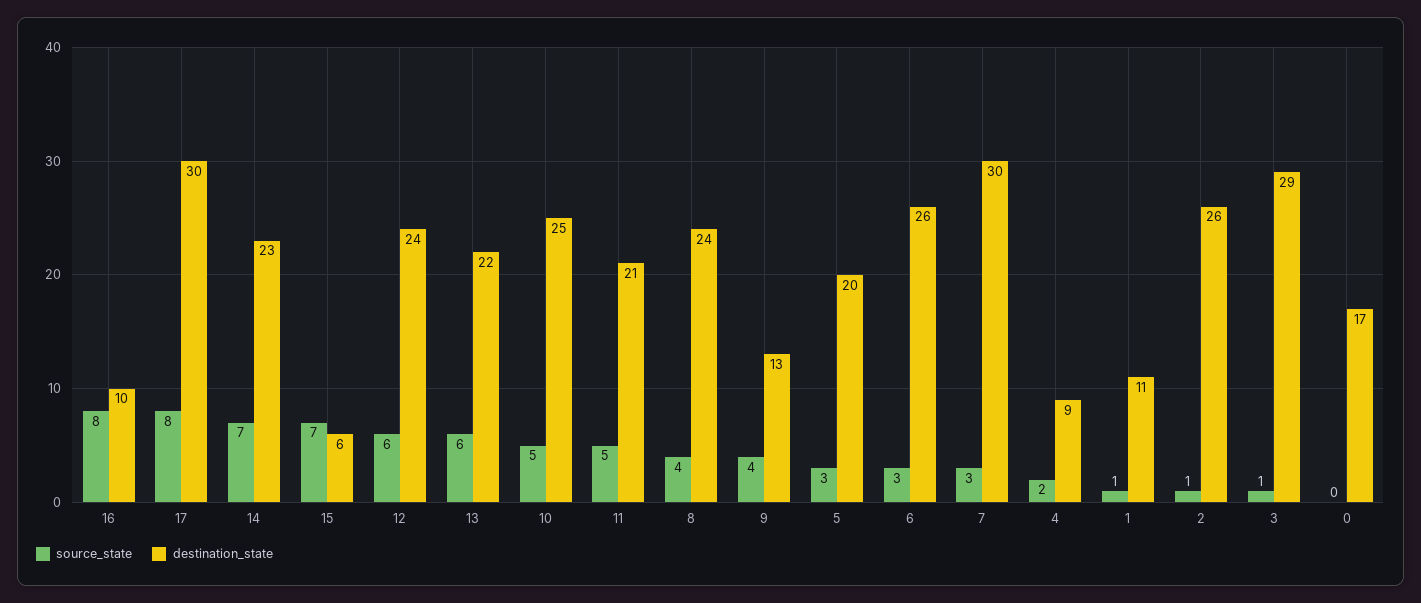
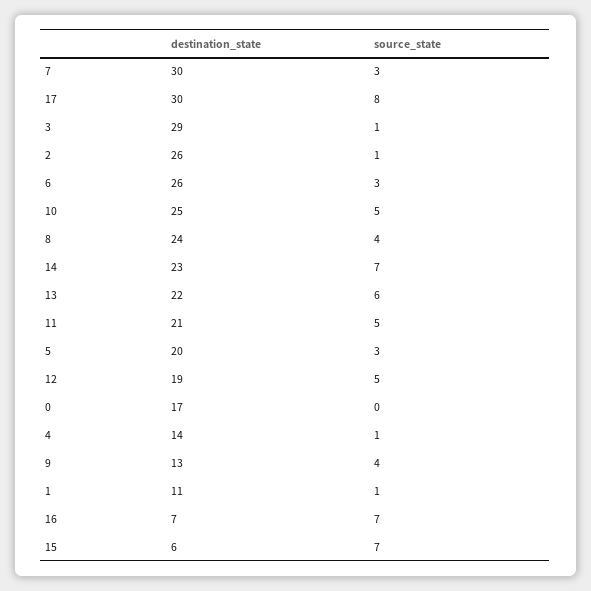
source_state, 16: 8 -> 7
destination_state, 16: 10 -> 7
source_state, 12: 6 -> 5
destination_state, 12: 24 -> 19
source_state, 4: 2 -> 1
destination_state, 4: 9 -> 14

